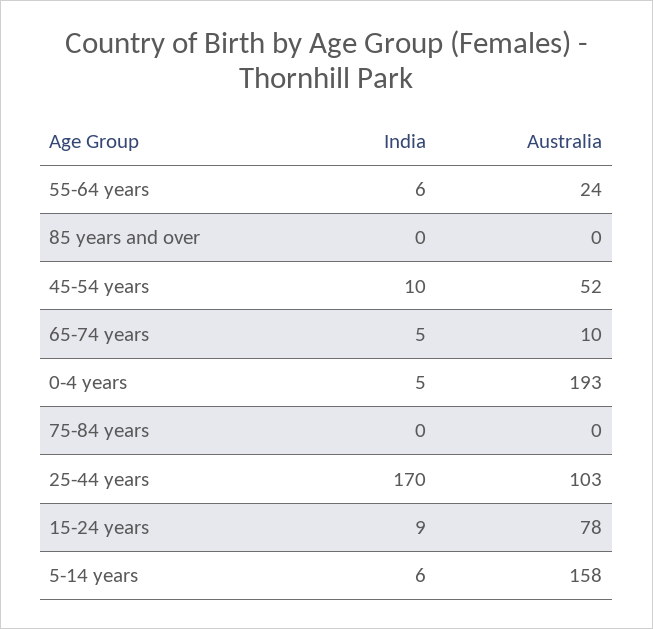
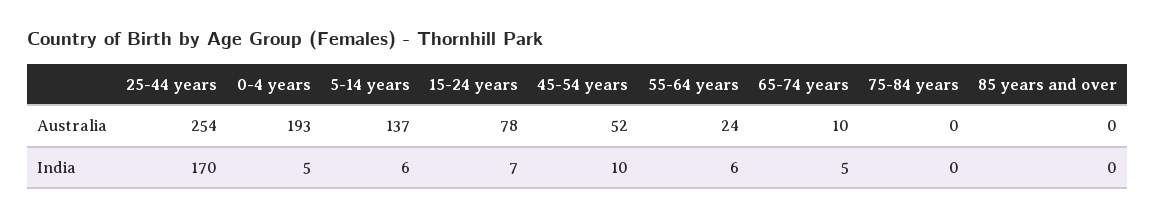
Australia, 25-44 years: 103 -> 254
India, 15-24 years: 9 -> 7
Australia, 5-14 years: 158 -> 137

